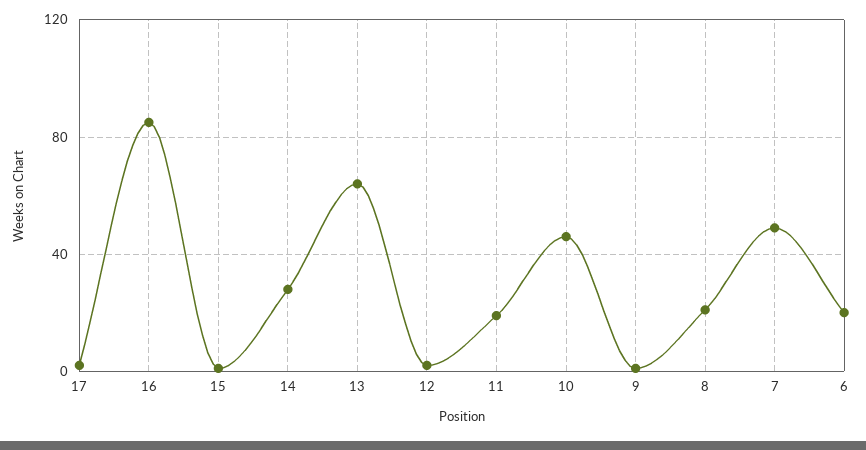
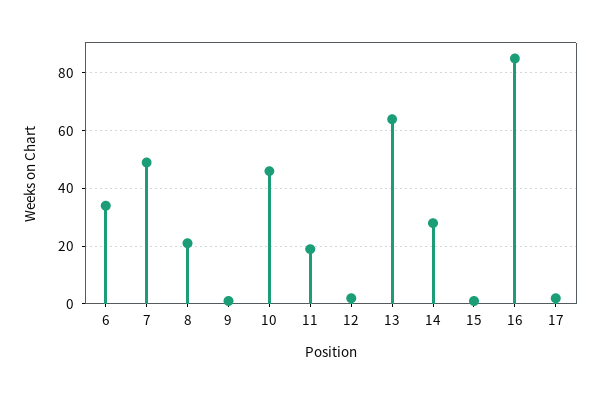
6: 20 -> 35

